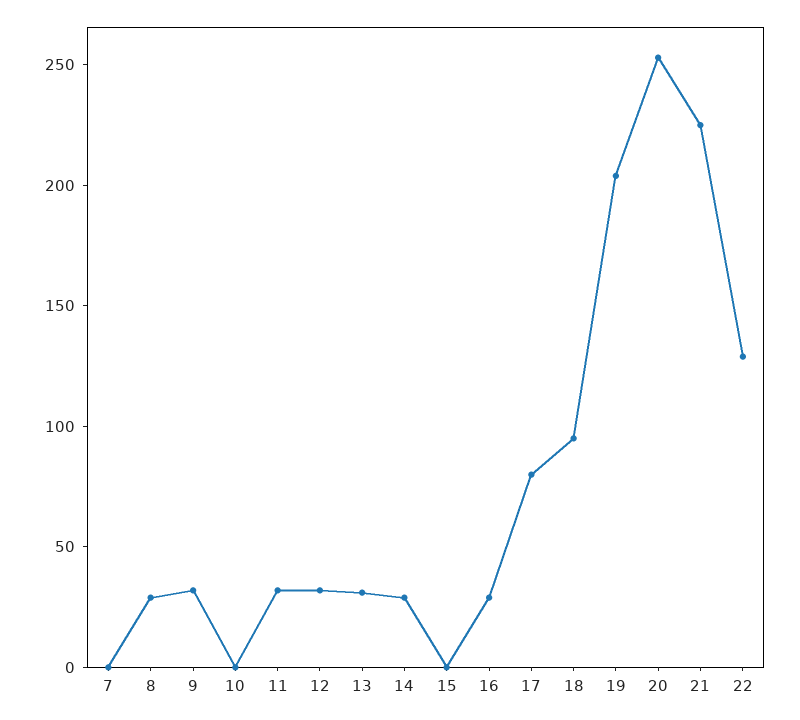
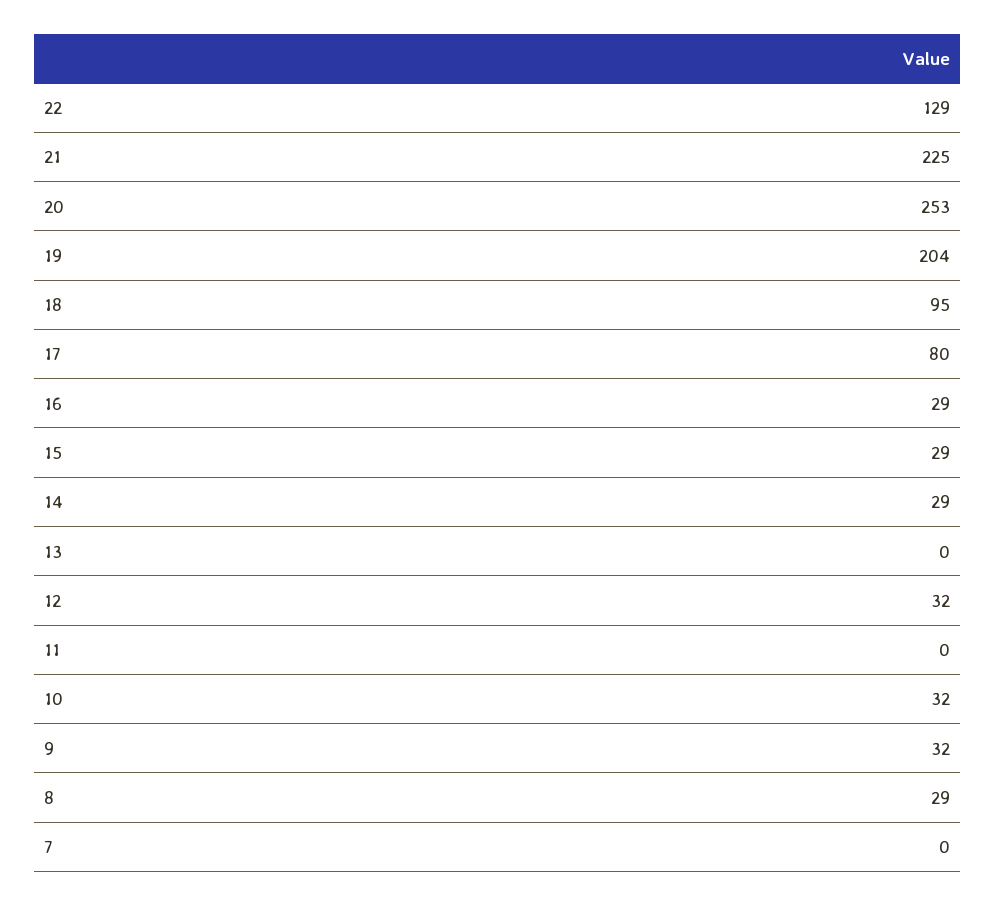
10: 0 -> 32
11: 30 -> 0
13: 30 -> 0
15: 0 -> 29

